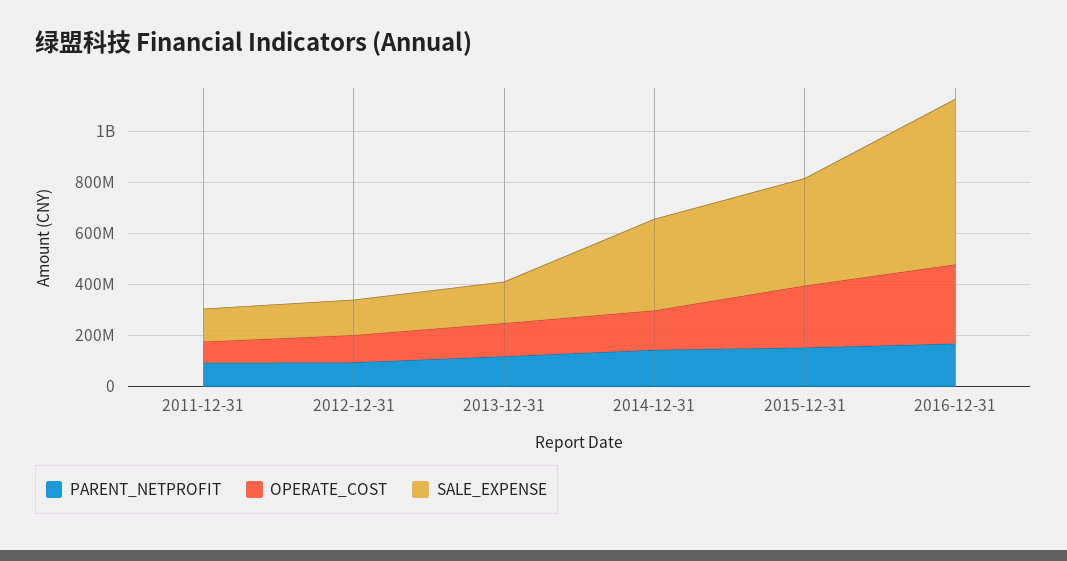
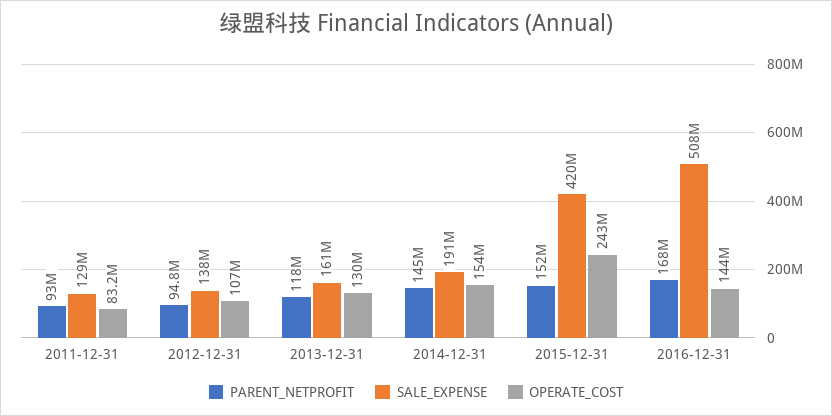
SALE_EXPENSE, 2014-12-31: 350000000 -> 191000000
OPERATE_COST, 2016-12-31: 300000000 -> 144000000
SALE_EXPENSE, 2016-12-31: 650000000 -> 508000000

